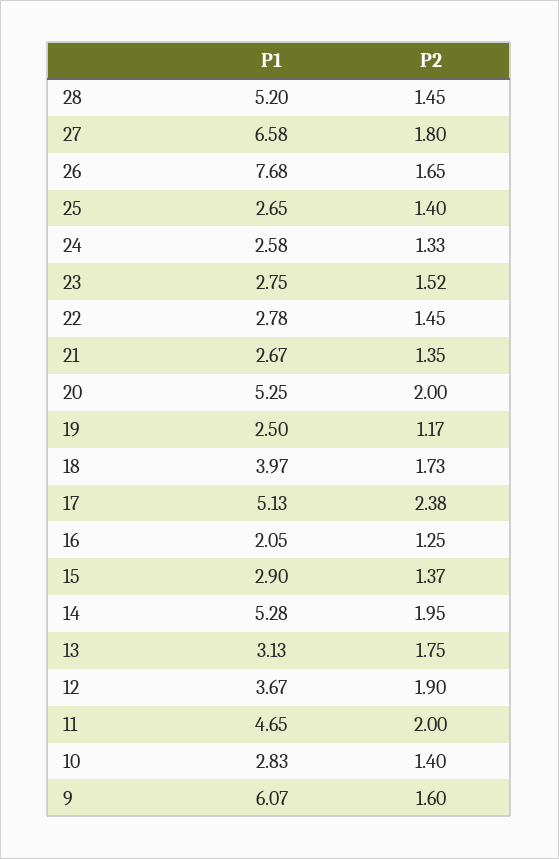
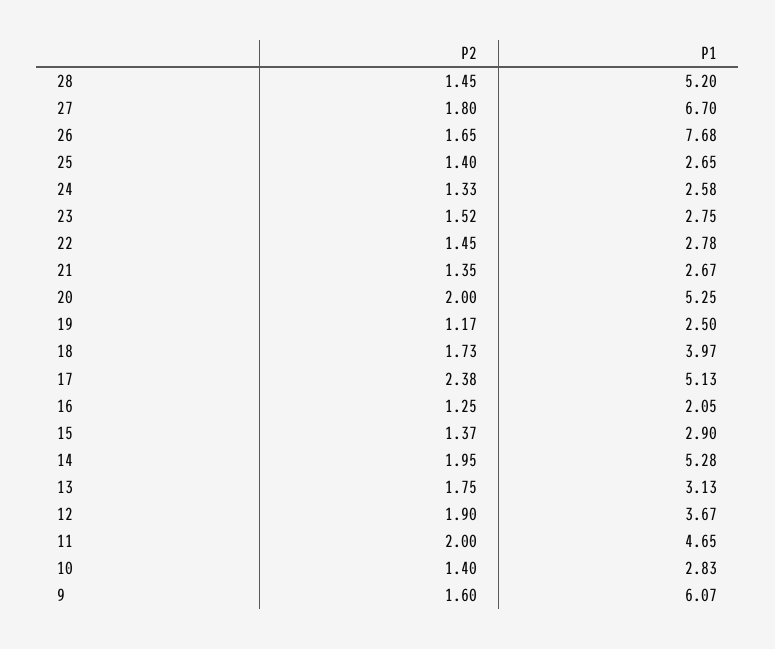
P1, 27: 6.58 -> 6.7

